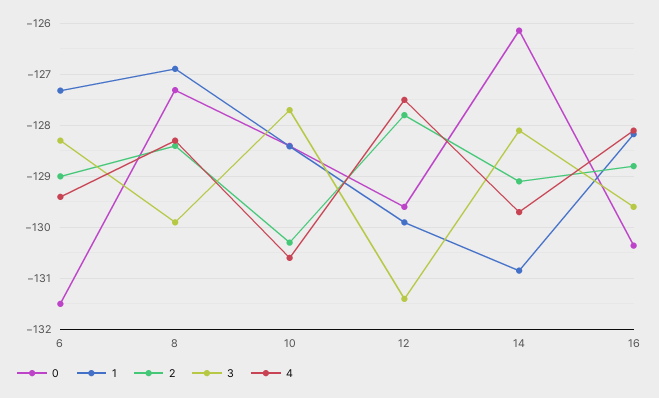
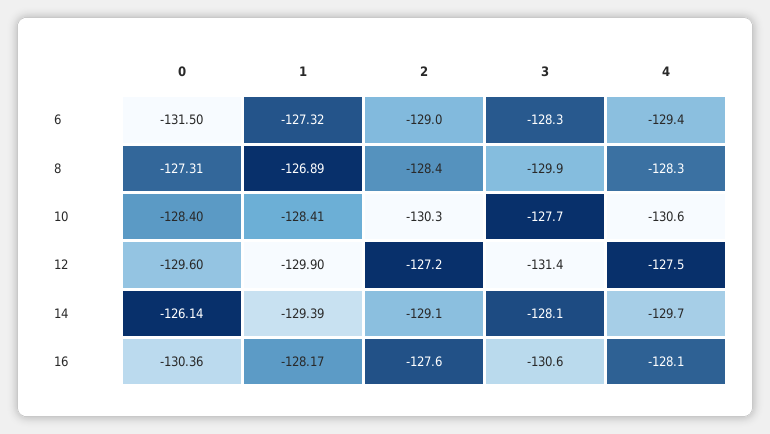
2, 12: -127.8 -> -127.2
1, 14: -130.8 -> -129.39
2, 16: -128.8 -> -127.6
3, 16: -129.6 -> -130.6

